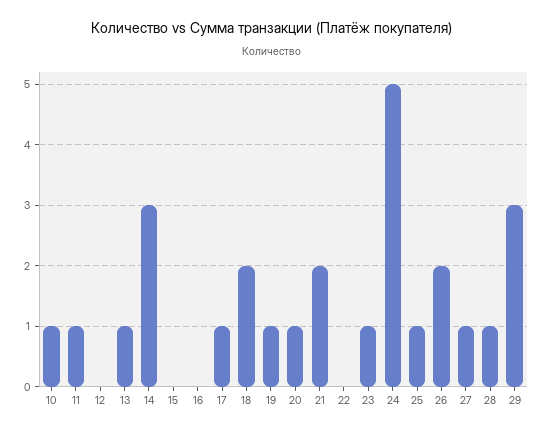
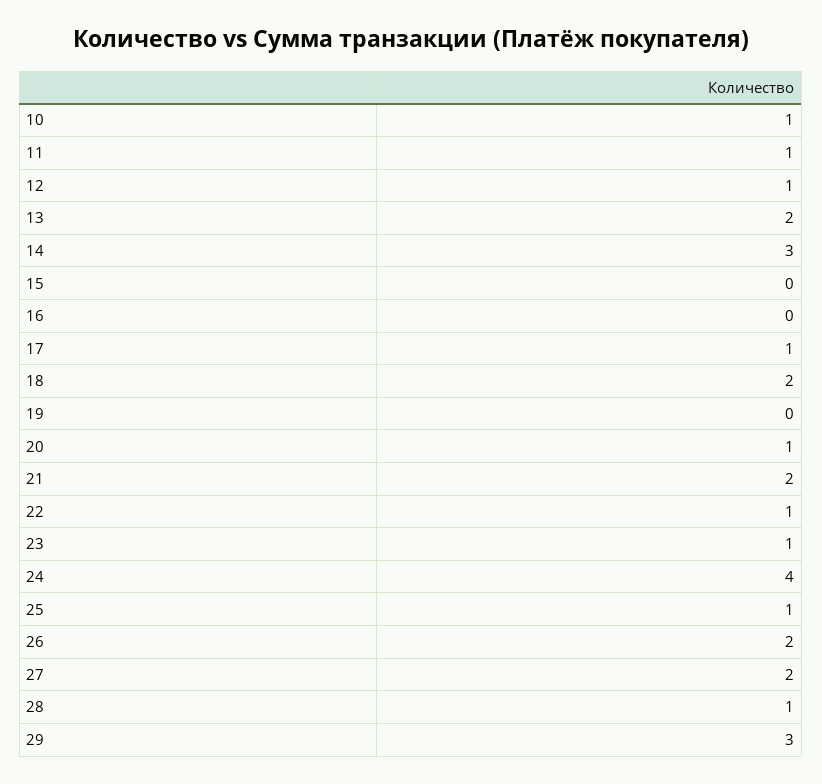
12: 0 -> 1
13: 1 -> 2
19: 1 -> 0
22: 0 -> 1
24: 5 -> 4
27: 1 -> 2

